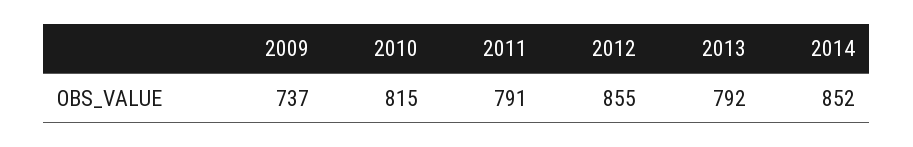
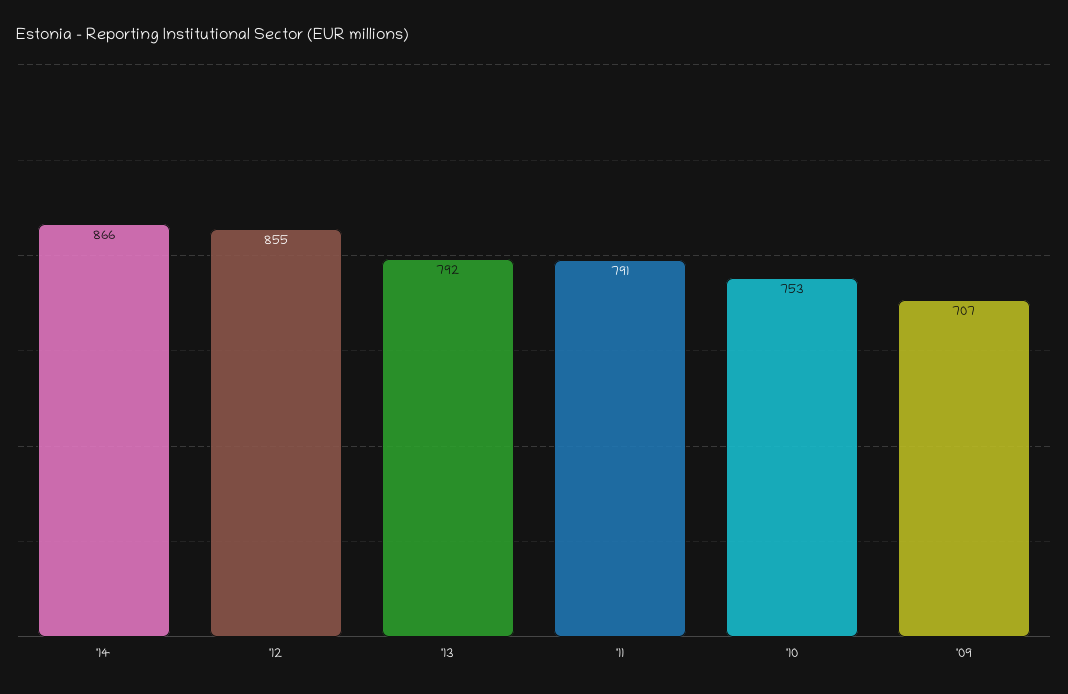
2009: 737 -> 707
2010: 815 -> 753
2014: 852 -> 866

